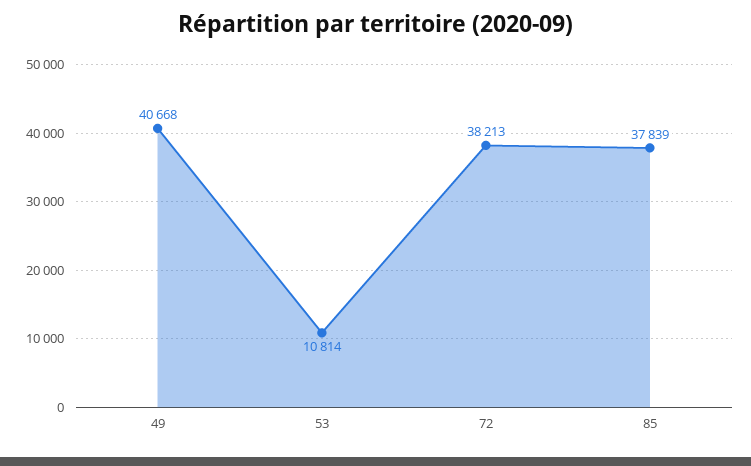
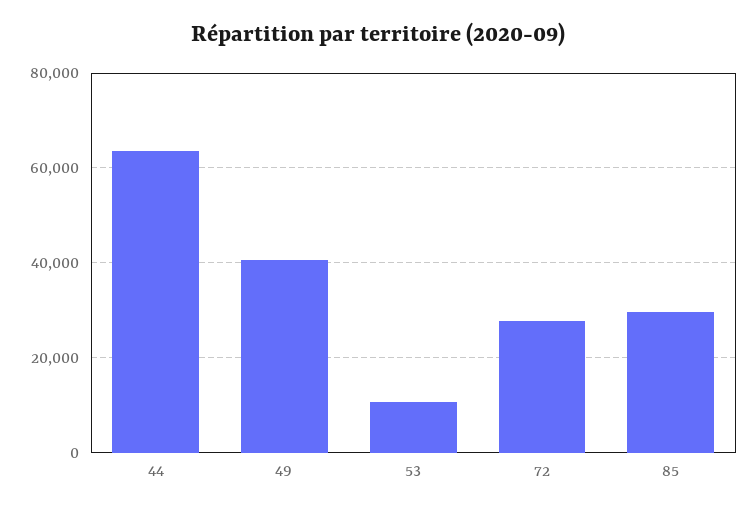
72: 38213 -> 28000
85: 37839 -> 30000
44: none -> 64000

